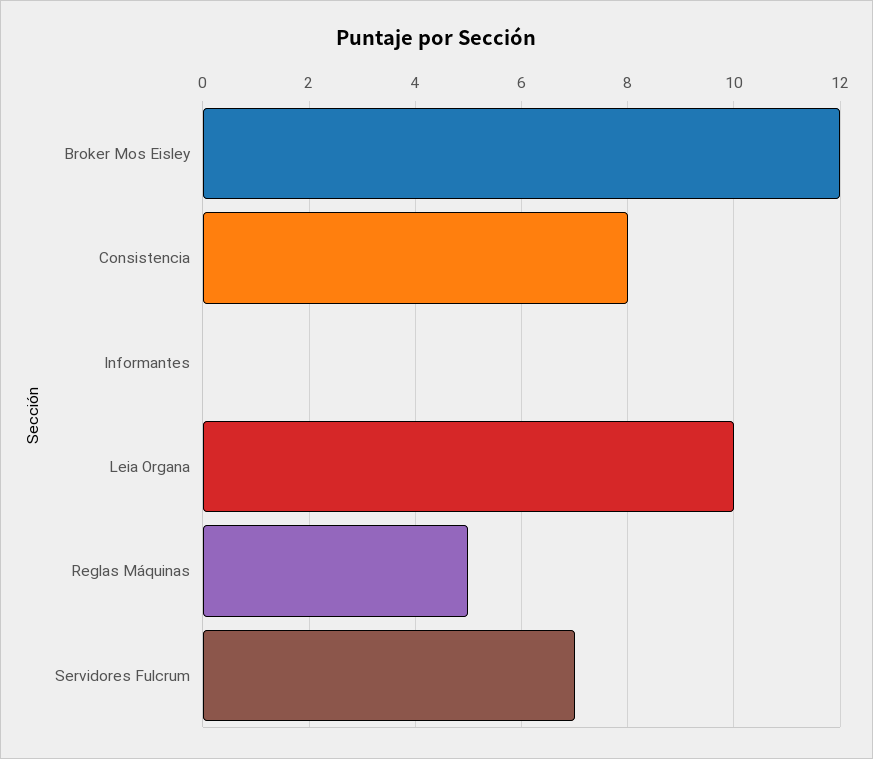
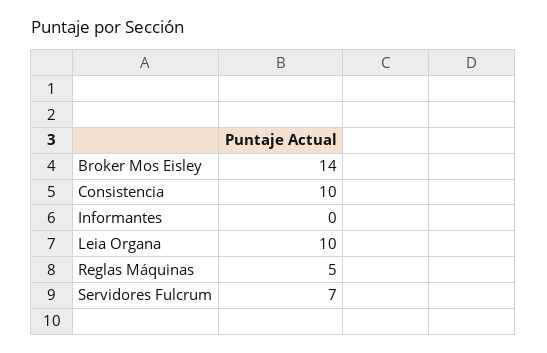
Broker Mos Eisley: 12 -> 14
Consistencia: 8 -> 10

